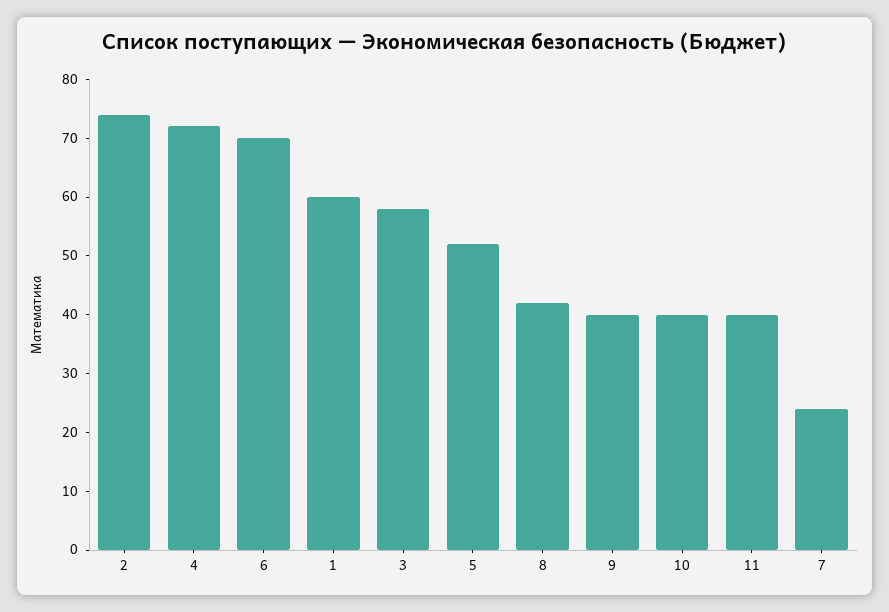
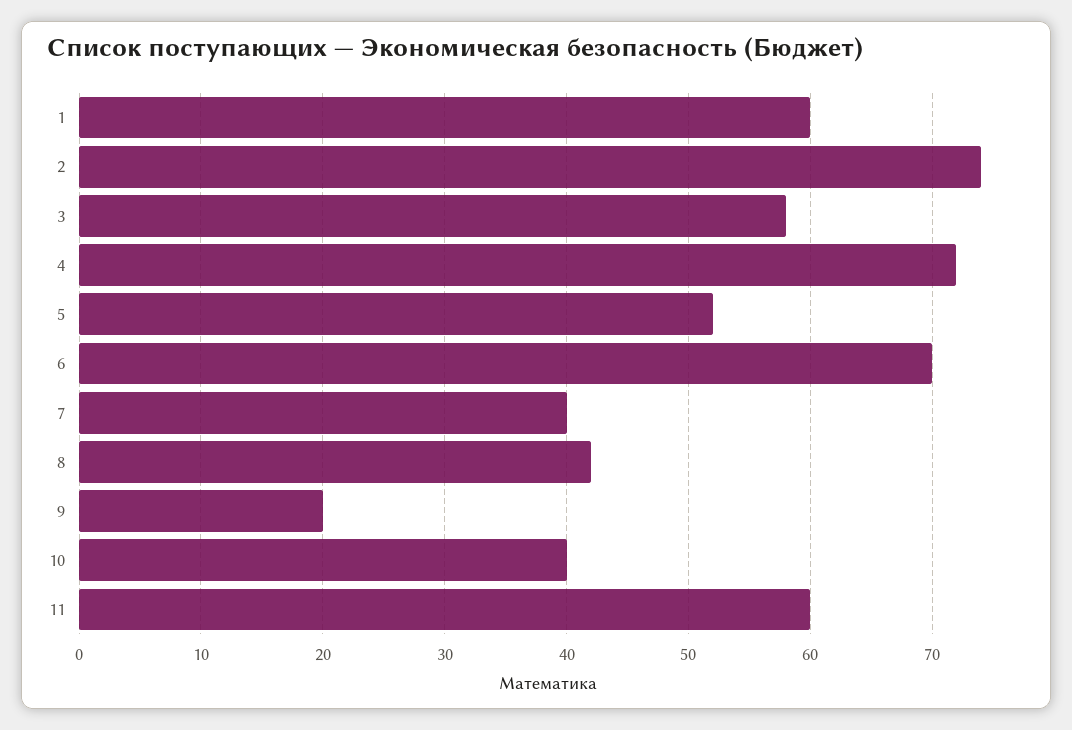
9: 40 -> 20
11: 40 -> 60
7: 25 -> 40

